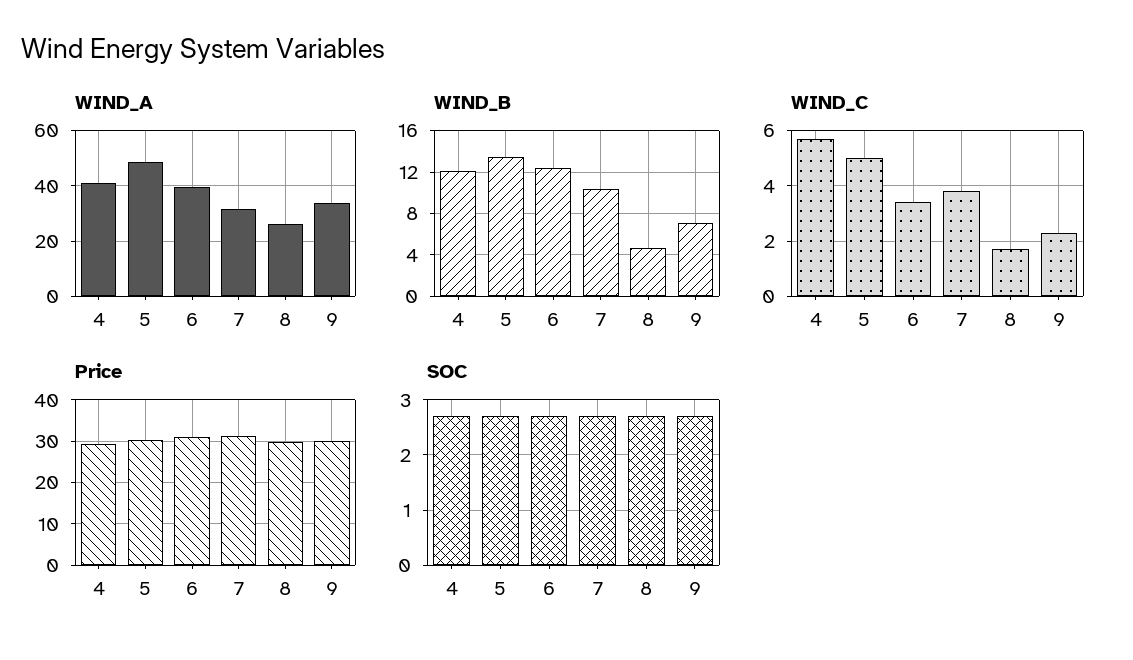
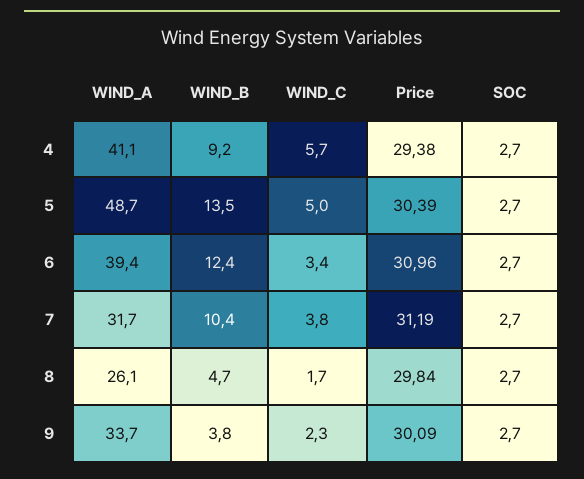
WIND_B, 4: 12 -> 9.2
WIND_B, 9: 7 -> 3.8

